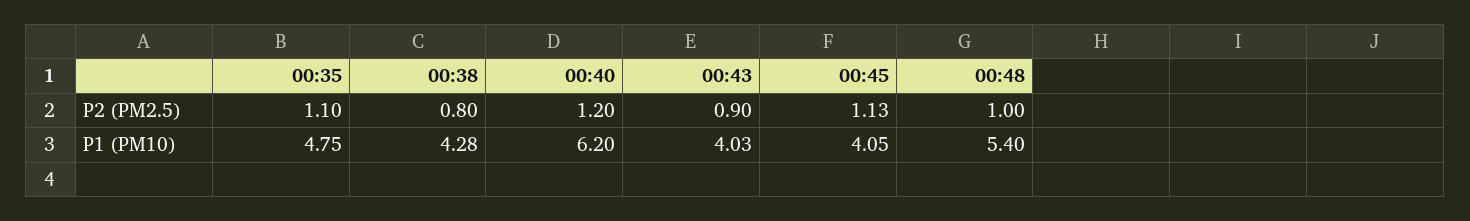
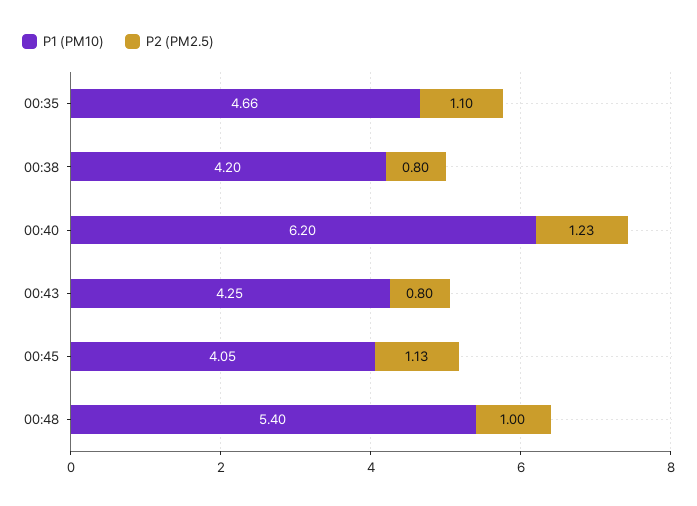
P2 (PM2.5), 00:40: 1.2 -> 1.23
P2 (PM2.5), 00:43: 0.9 -> 0.8
P1 (PM10), 00:35: 4.75 -> 4.66
P1 (PM10), 00:38: 4.28 -> 4.2
P1 (PM10), 00:43: 4.03 -> 4.25

